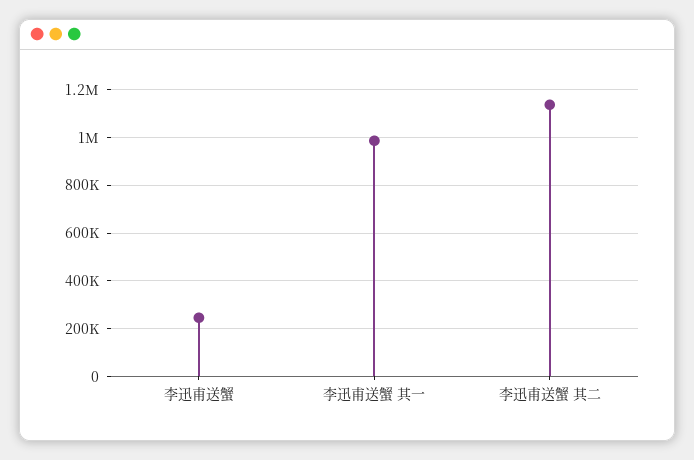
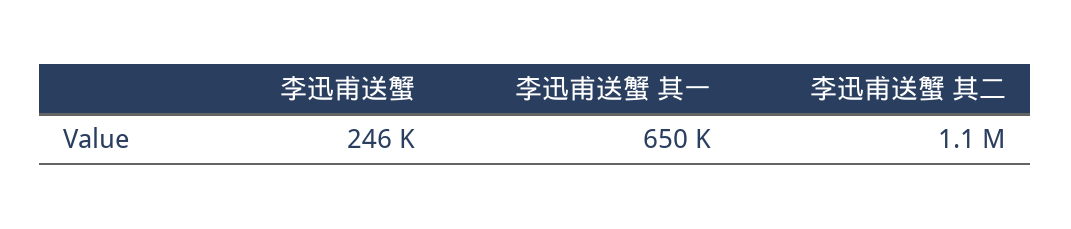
李迅甫送蟹 其一: 1000000 -> 650000

